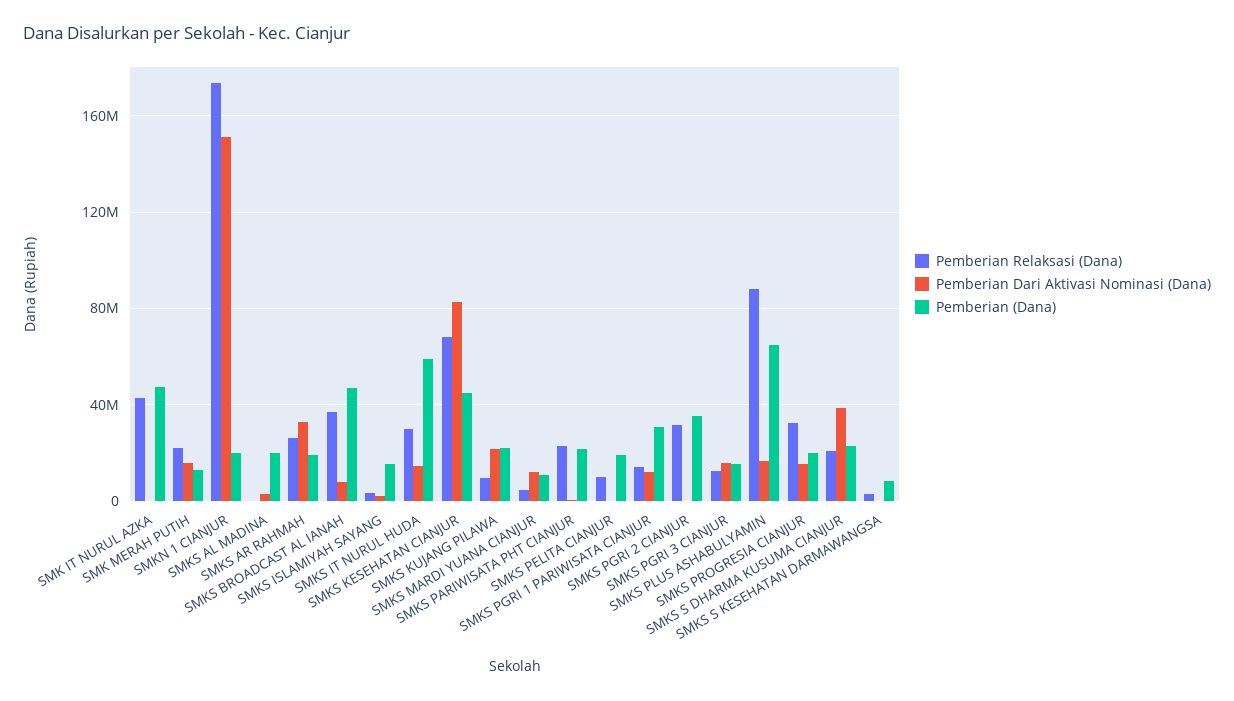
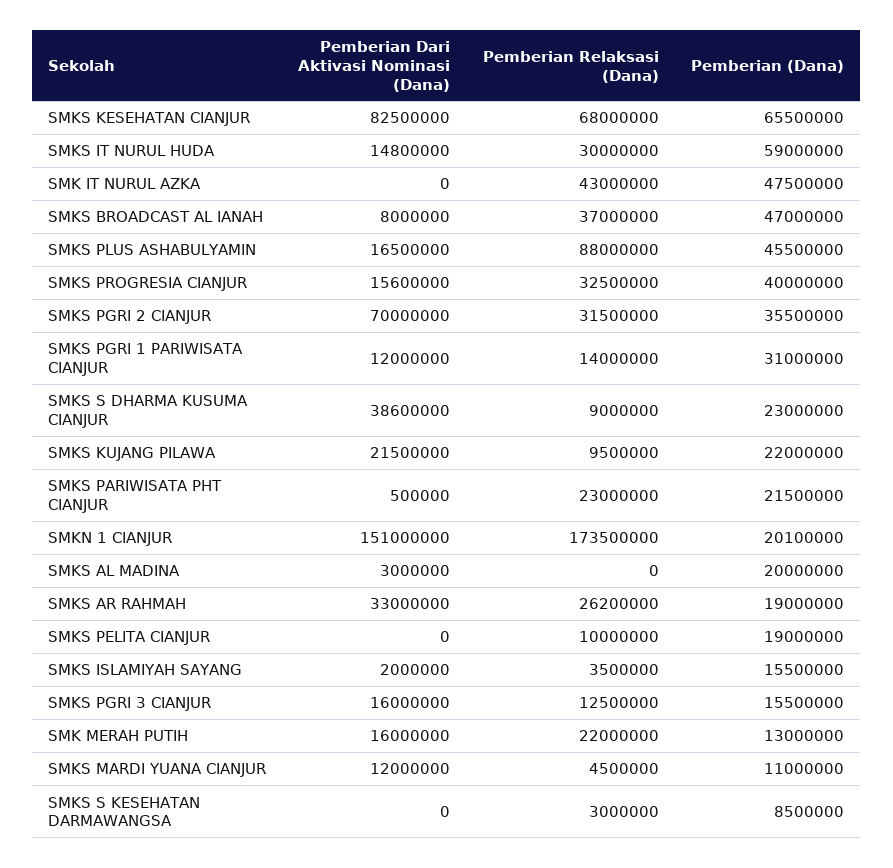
Pemberian (Dana), SMKS KESEHATAN CIANJUR: 45000000 -> 65500000
Pemberian Dari Aktivasi Nominasi (Dana), SMKS PGRI 2 CIANJUR: 0 -> 70000000
Pemberian (Dana), SMKS PLUS ASHABULYAMIN: 65000000 -> 45500000
Pemberian (Dana), SMKS PROGRESIA CIANJUR: 20000000 -> 40000000
Pemberian Relaksasi (Dana), SMKS S DHARMA KUSUMA CIANJUR: 20000000 -> 9000000

